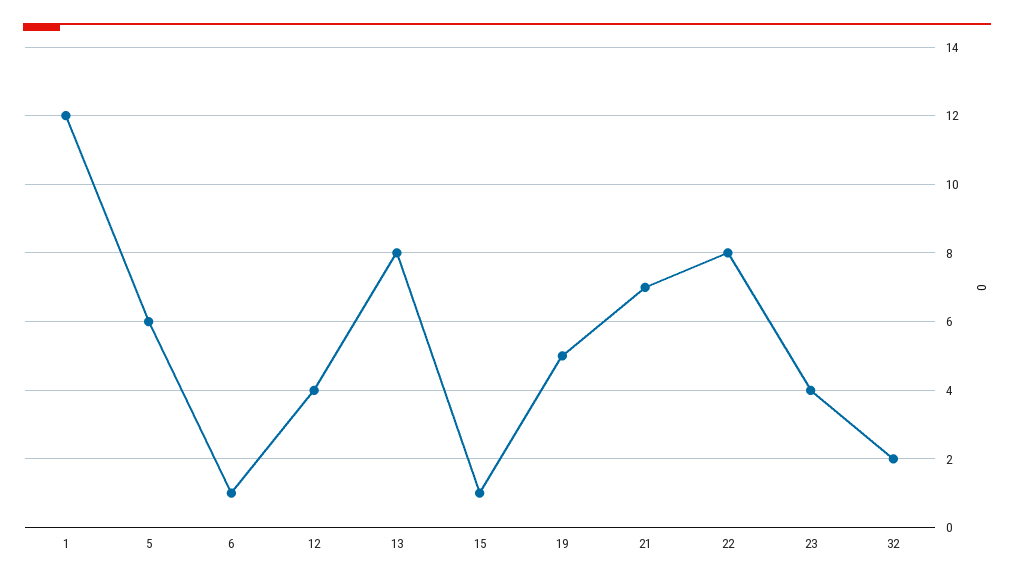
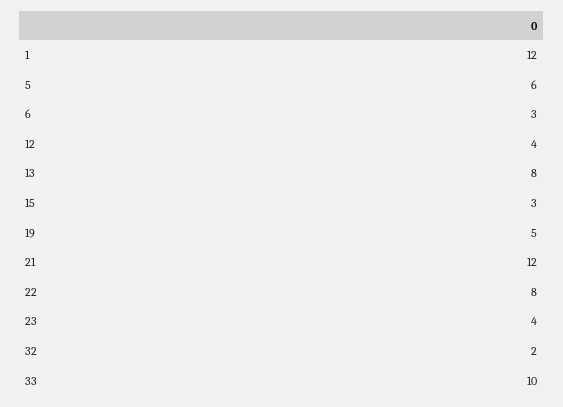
6: 1 -> 3
15: 1 -> 3
21: 7 -> 12
33: none -> 10

